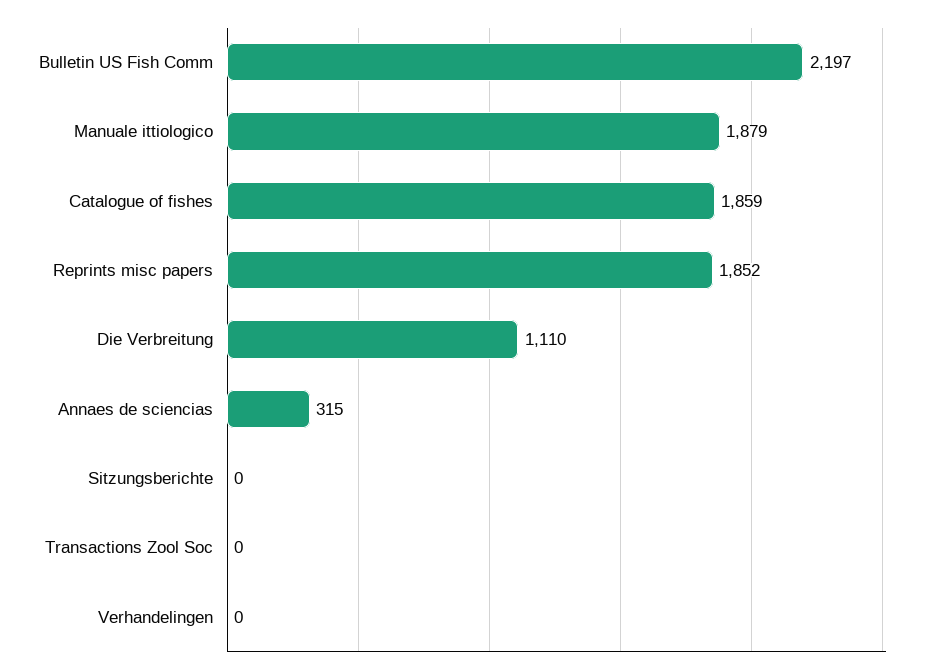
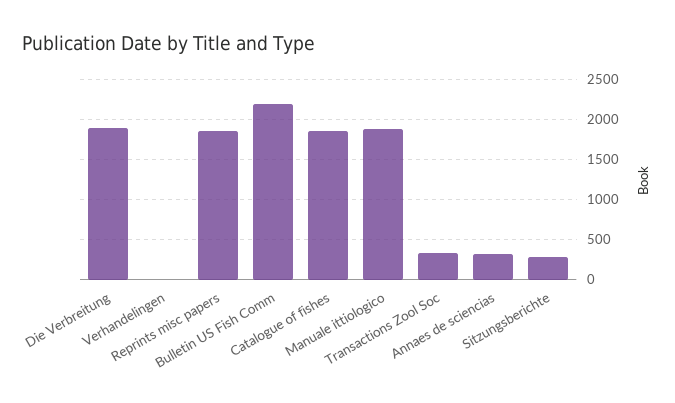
Die Verbreitung: 1110 -> 1900
Sitzungsberichte: 0 -> 300
Transactions Zool Soc: 0 -> 300

